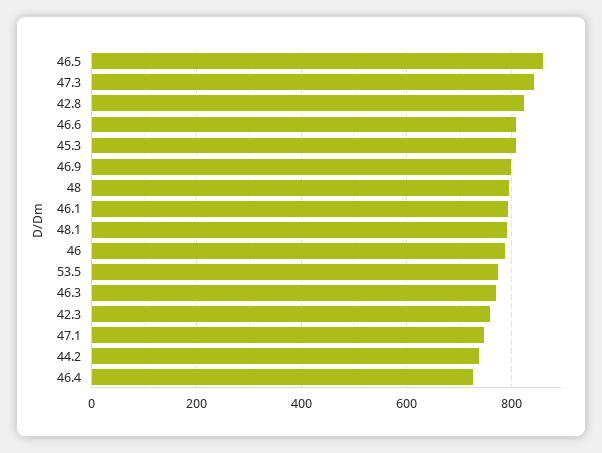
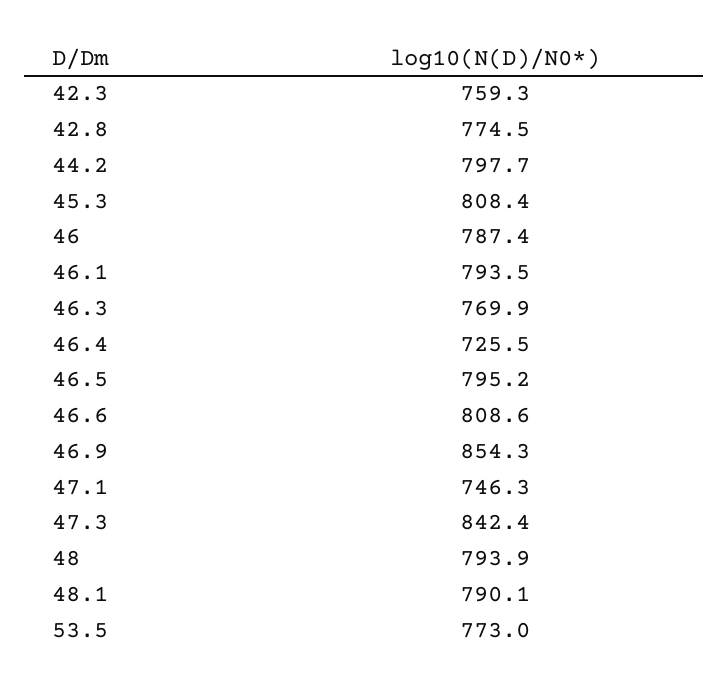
46.5: 860 -> 795.2
42.8: 820 -> 774.5
46.9: 800 -> 854.3
44.2: 740 -> 797.7

